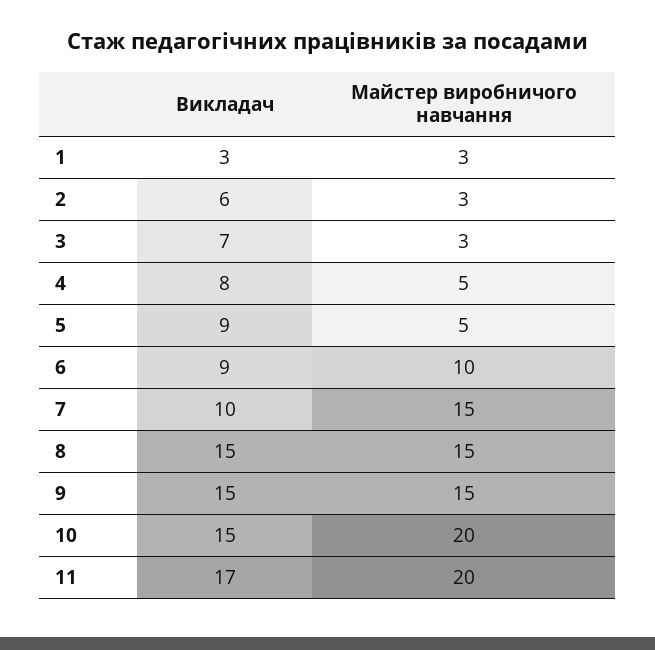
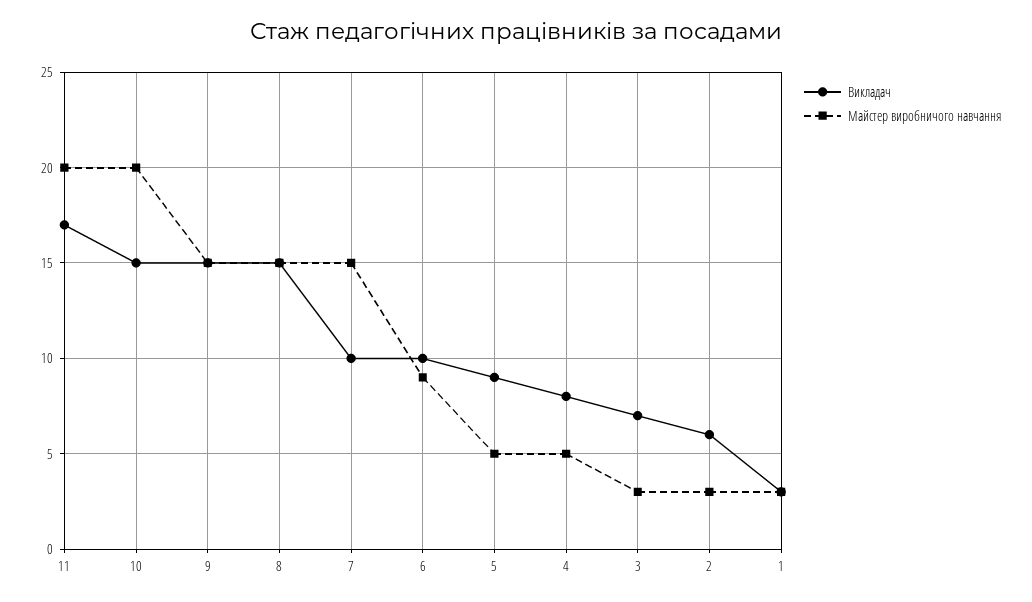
Викладач, 6: 9 -> 10
Майстер виробничого навчання, 6: 10 -> 9

